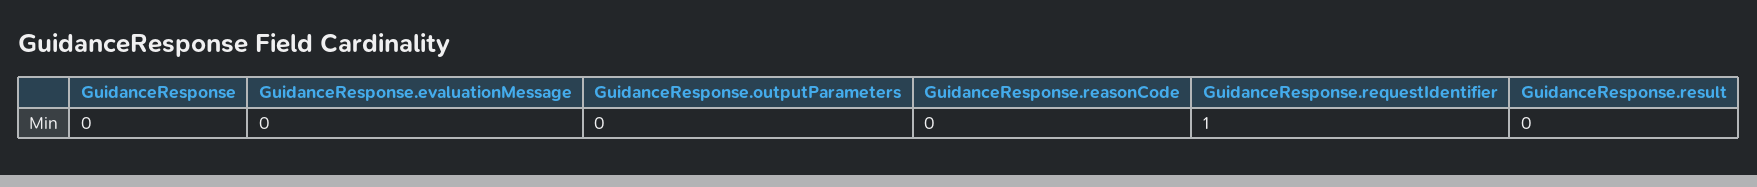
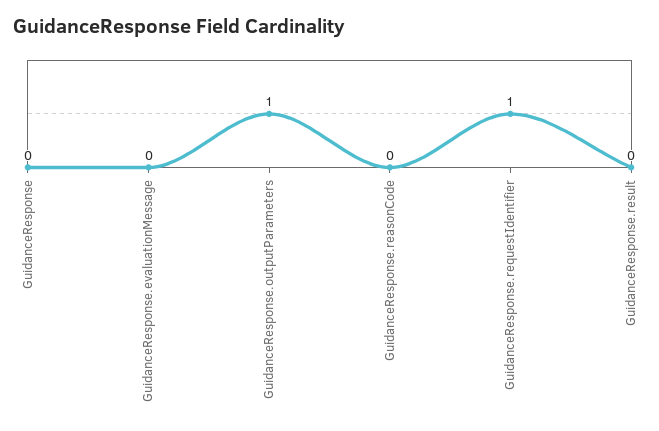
GuidanceResponse.outputParameters: 0 -> 1

